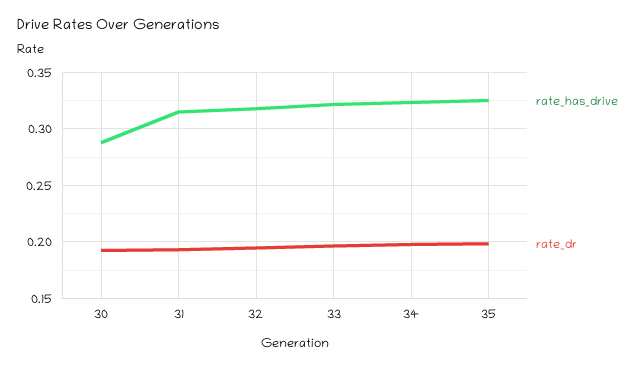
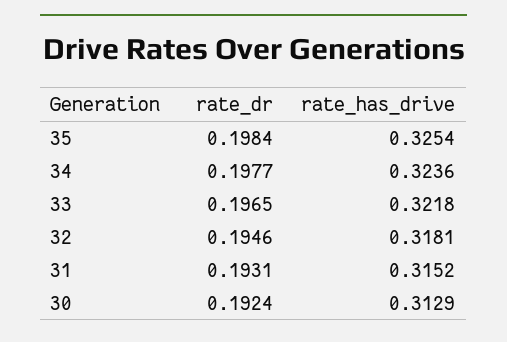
rate_has_drive, 30: 0.29 -> 0.3129

